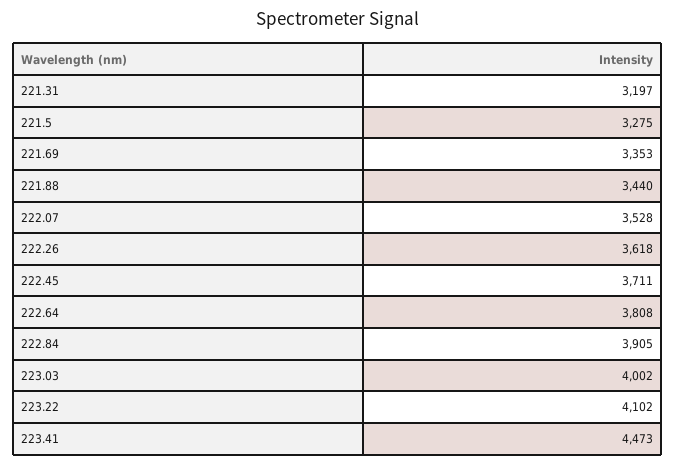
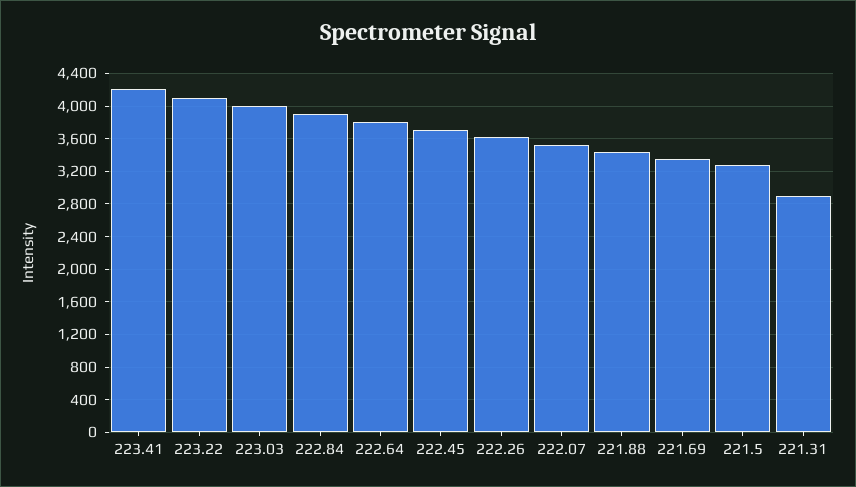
221.31: 3197 -> 2900
223.41: 4473 -> 4200

